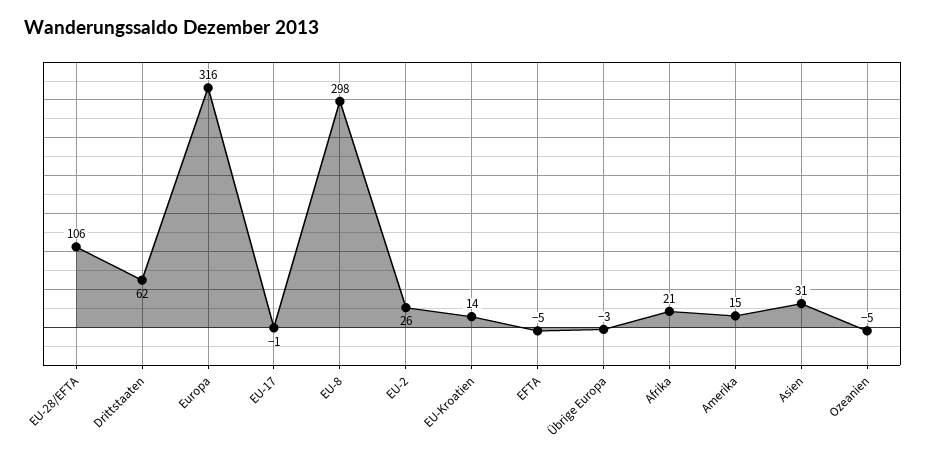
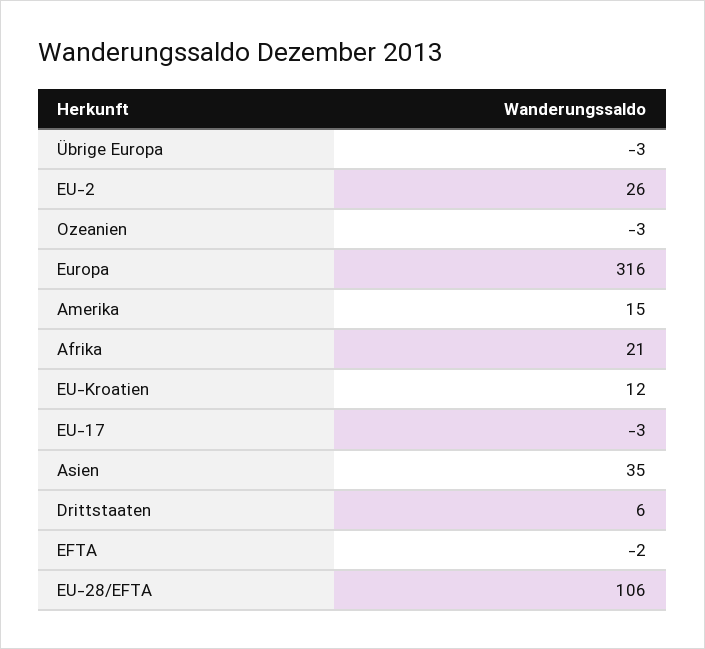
Drittstaaten: 62 -> 6
EU-17: -1 -> -3
EU-8: 298 -> none
EU-Kroatien: 14 -> 12
EFTA: -5 -> -2
Asien: 31 -> 35
Ozeanien: -5 -> -3

